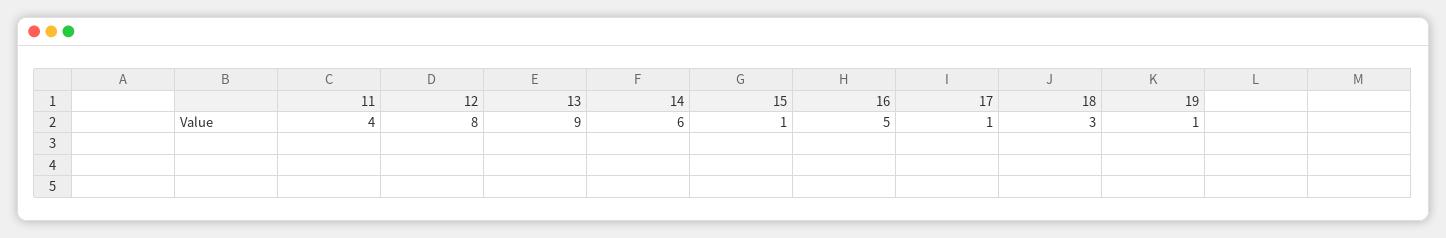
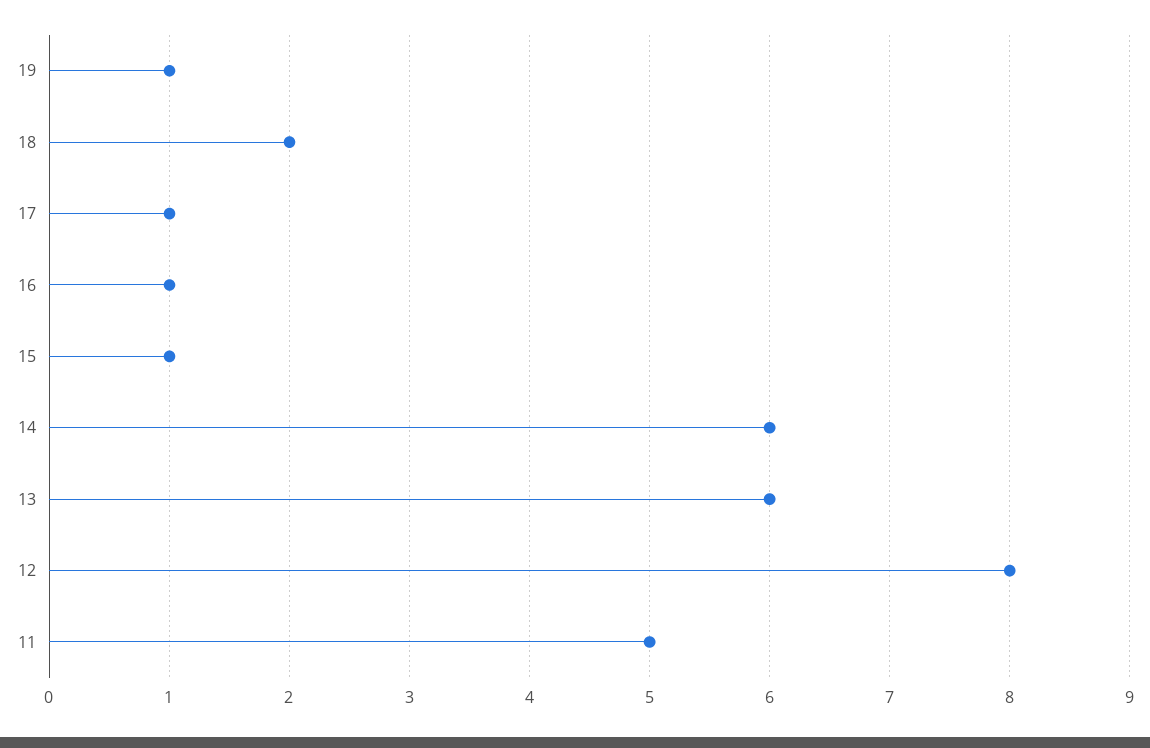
11: 4 -> 5
13: 9 -> 6
16: 5 -> 1
18: 3 -> 2

